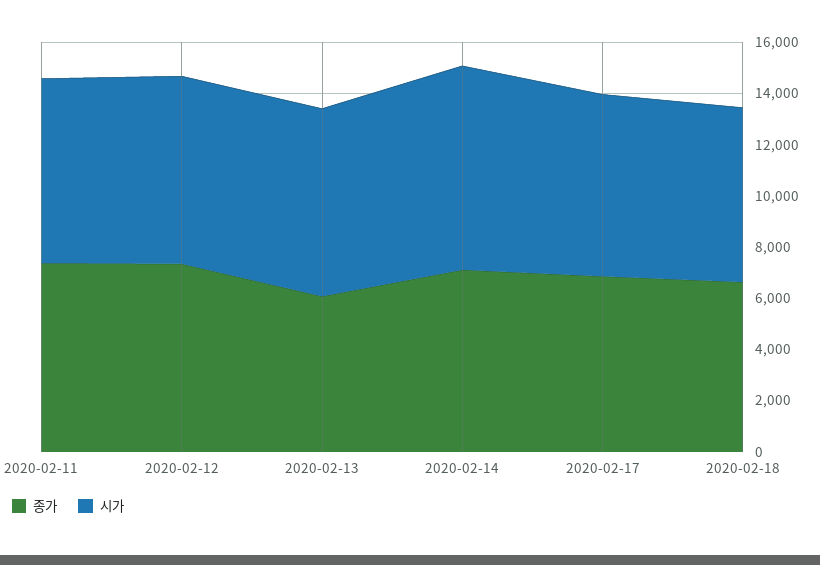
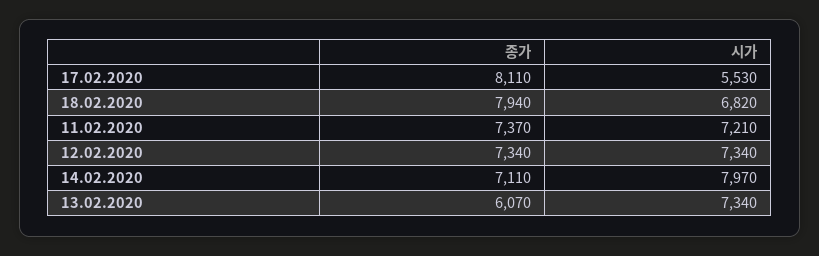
종가, 2020-02-17: 7000 -> 8110
시가, 2020-02-17: 7000 -> 5530
종가, 2020-02-18: 6500 -> 7940

